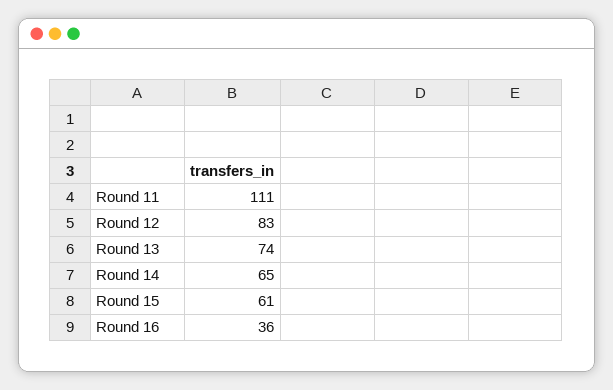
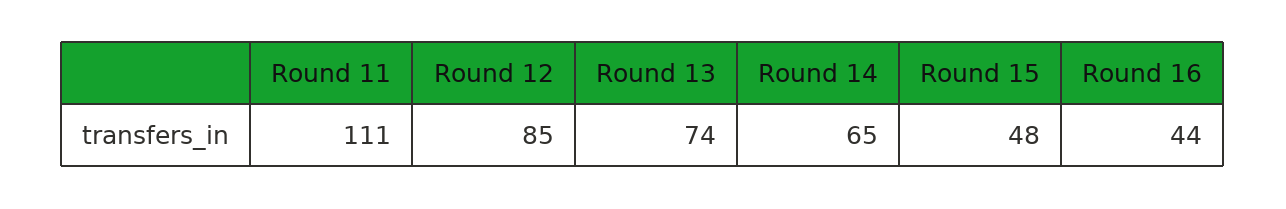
Round 12: 83 -> 85
Round 15: 61 -> 48
Round 16: 36 -> 44

